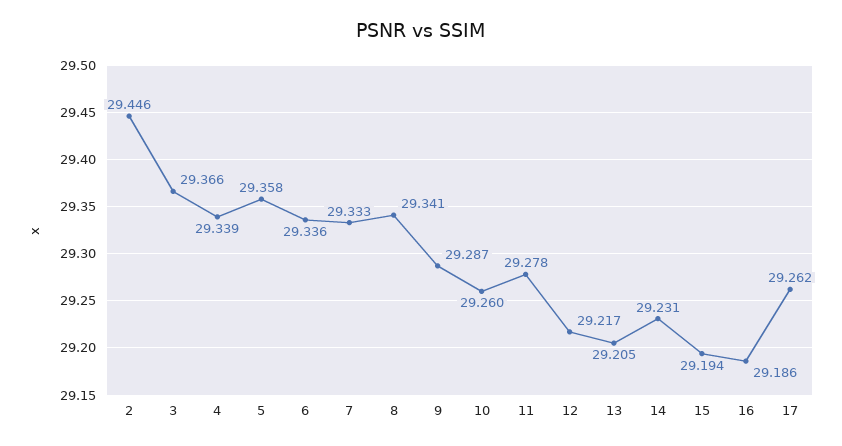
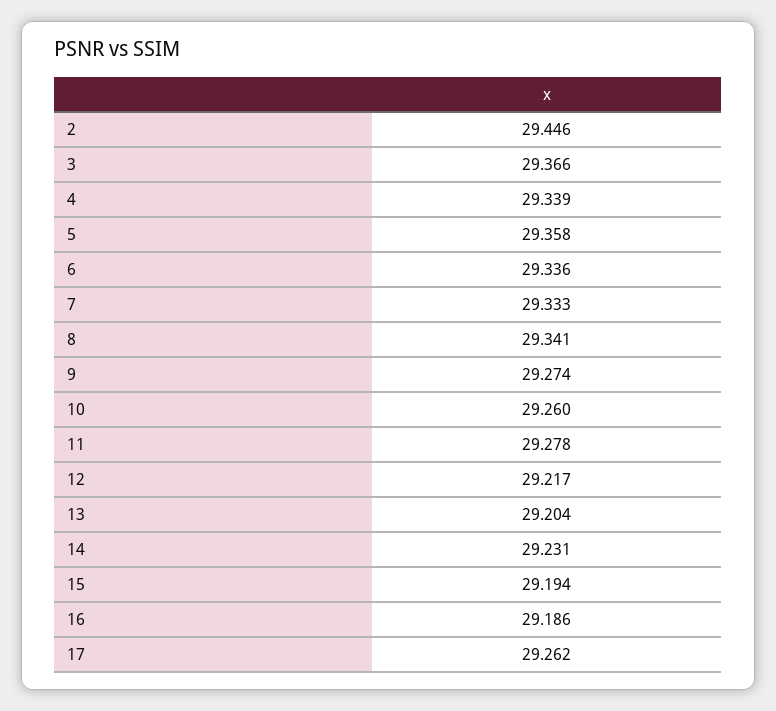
9: 29.287 -> 29.274
13: 29.205 -> 29.204

